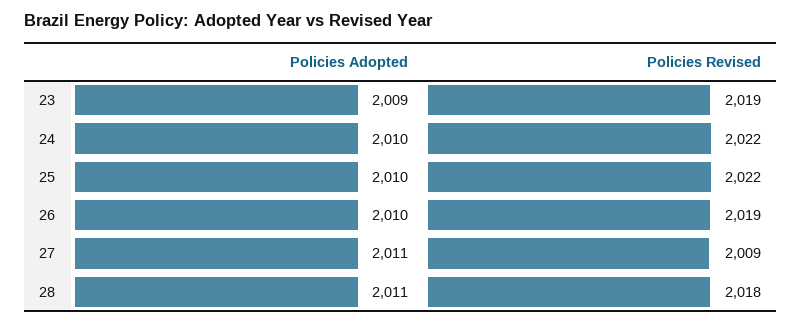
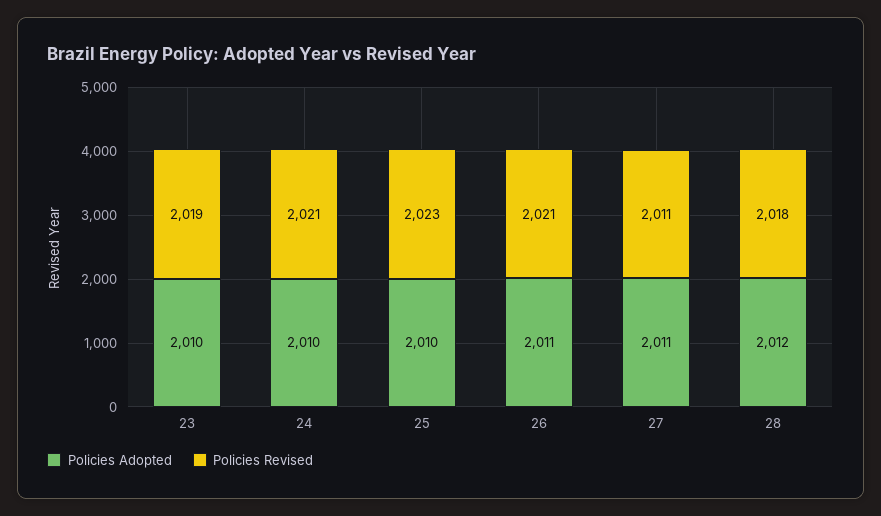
Policies Adopted, 23: 2009 -> 2010
Policies Revised, 24: 2022 -> 2021
Policies Revised, 25: 2022 -> 2023
Policies Adopted, 26: 2010 -> 2011
Policies Revised, 26: 2019 -> 2021
Policies Revised, 27: 2009 -> 2011
Policies Adopted, 28: 2011 -> 2012

